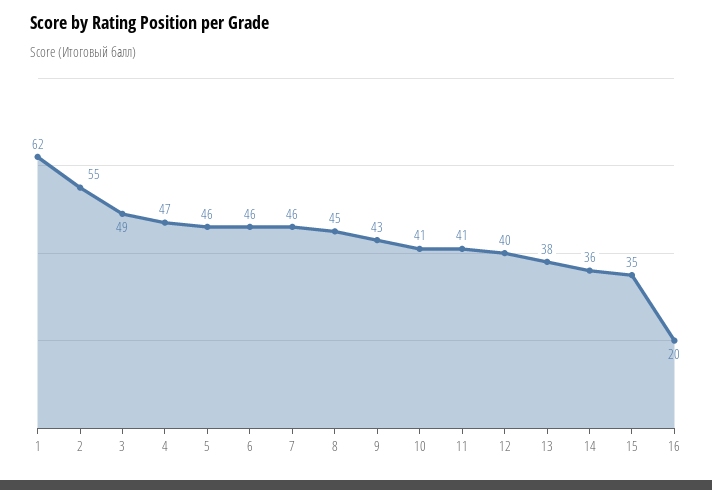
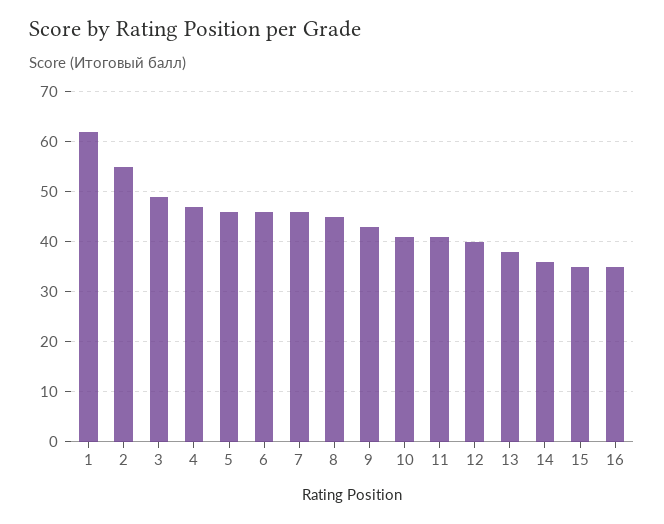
16: 20 -> 35

